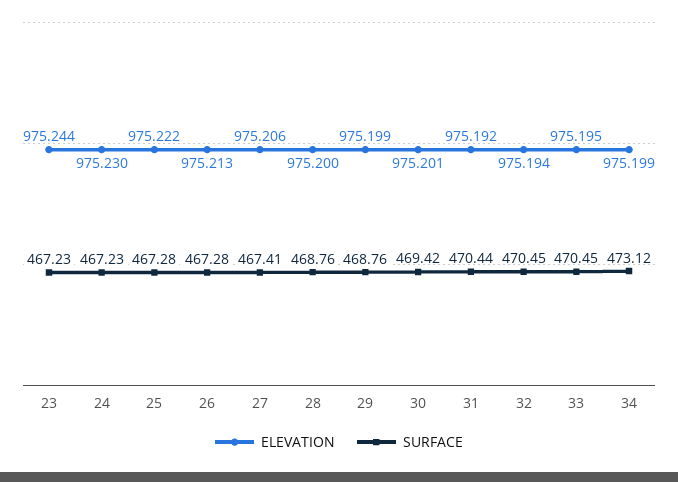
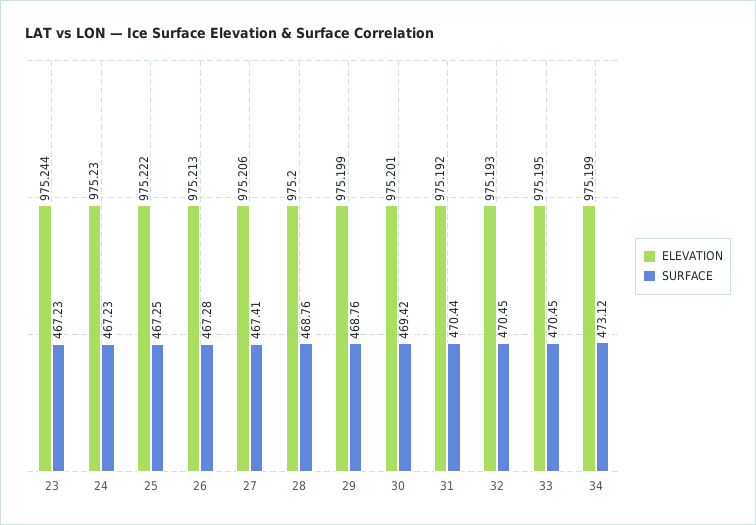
SURFACE, 25: 467.28 -> 467.25
ELEVATION, 32: 975.194 -> 975.193

